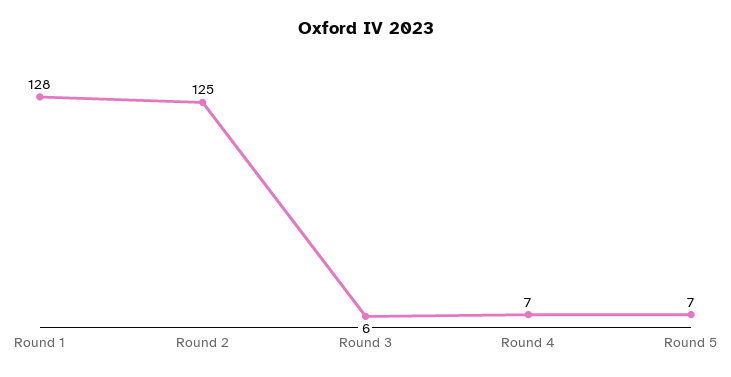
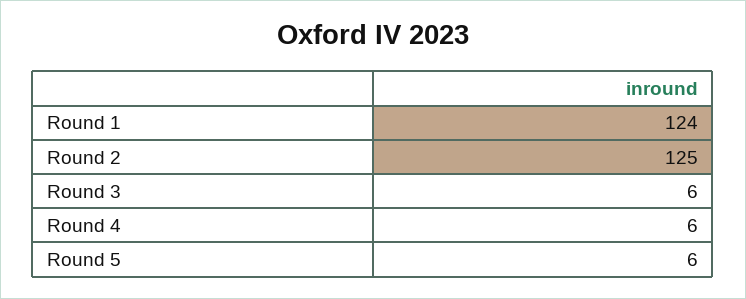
Round 1: 128 -> 124
Round 4: 7 -> 6
Round 5: 7 -> 6

